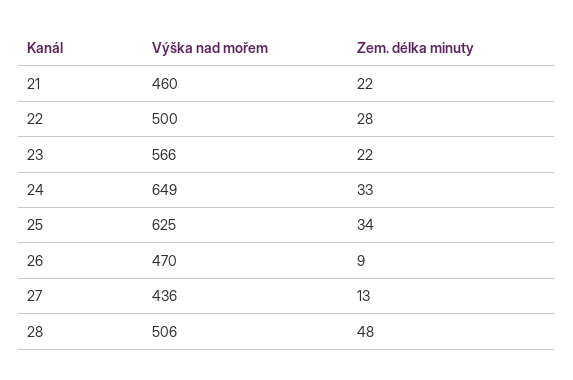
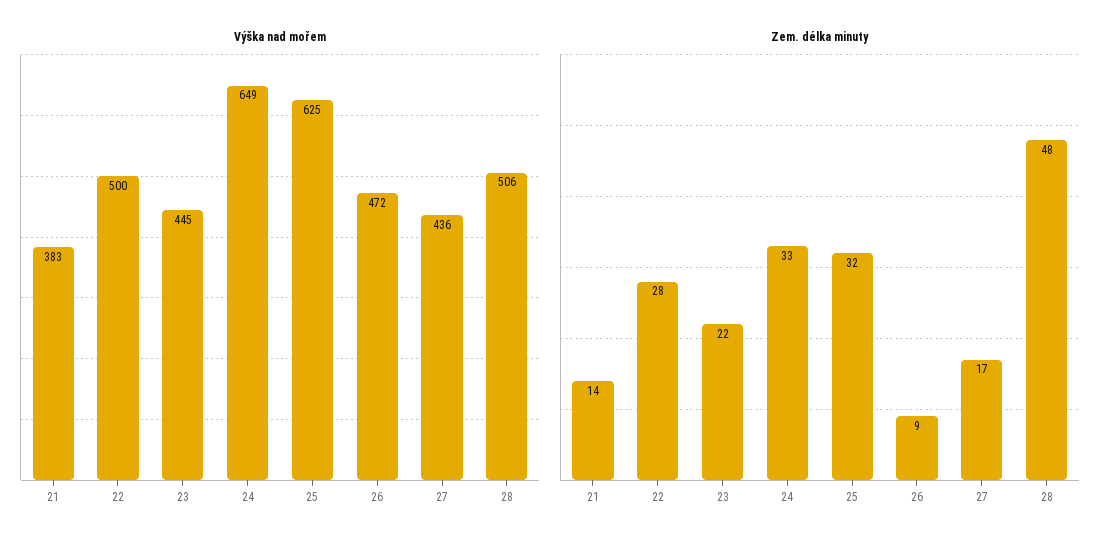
Výška nad mořem, 21: 460 -> 383
Zem. délka minuty, 21: 22 -> 14
Výška nad mořem, 23: 566 -> 445
Zem. délka minuty, 25: 34 -> 32
Výška nad mořem, 26: 470 -> 472
Zem. délka minuty, 27: 13 -> 17

